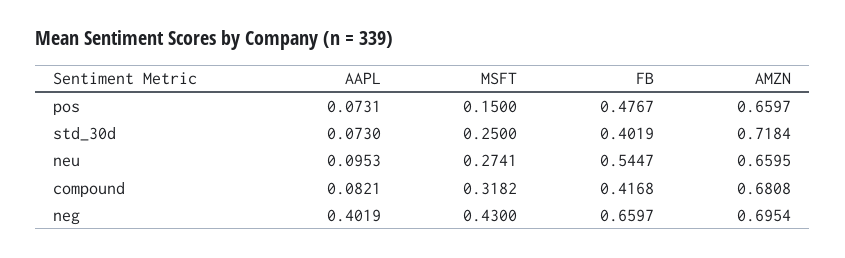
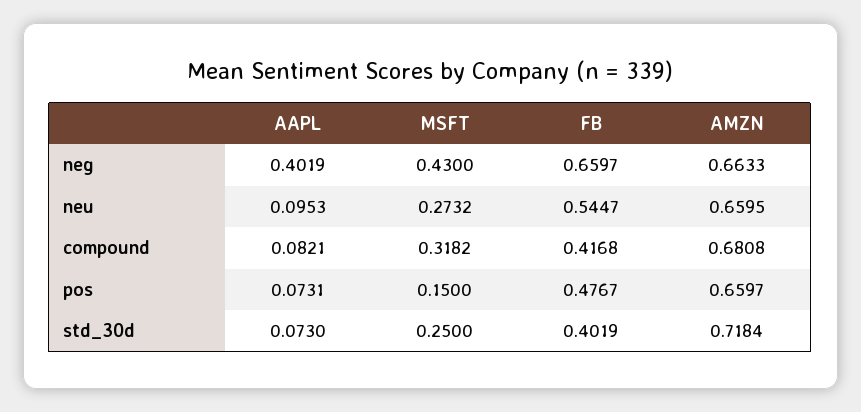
MSFT, neu: 0.2741 -> 0.2732
AMZN, neg: 0.6954 -> 0.6633

